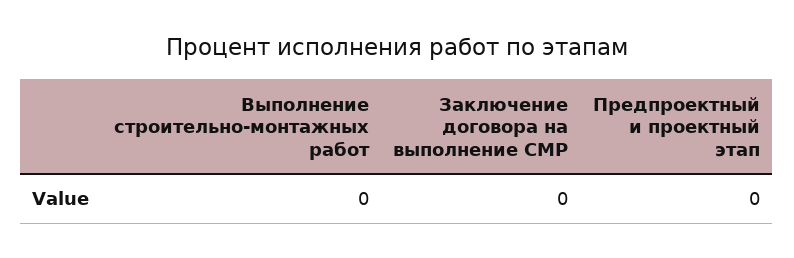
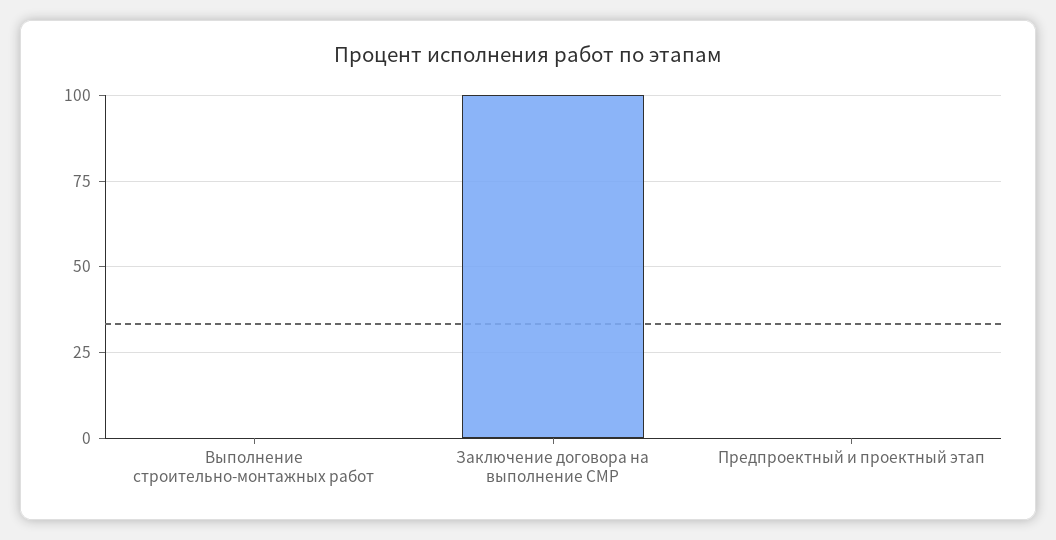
Заключение договора на выполнение СМР: 0 -> 100

